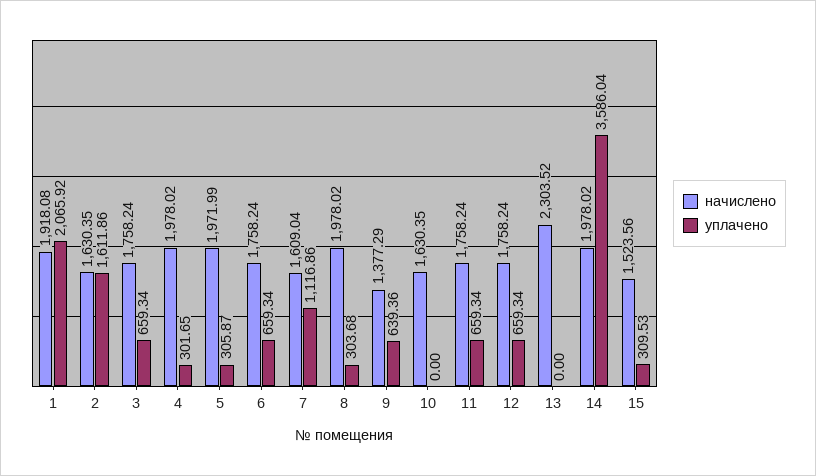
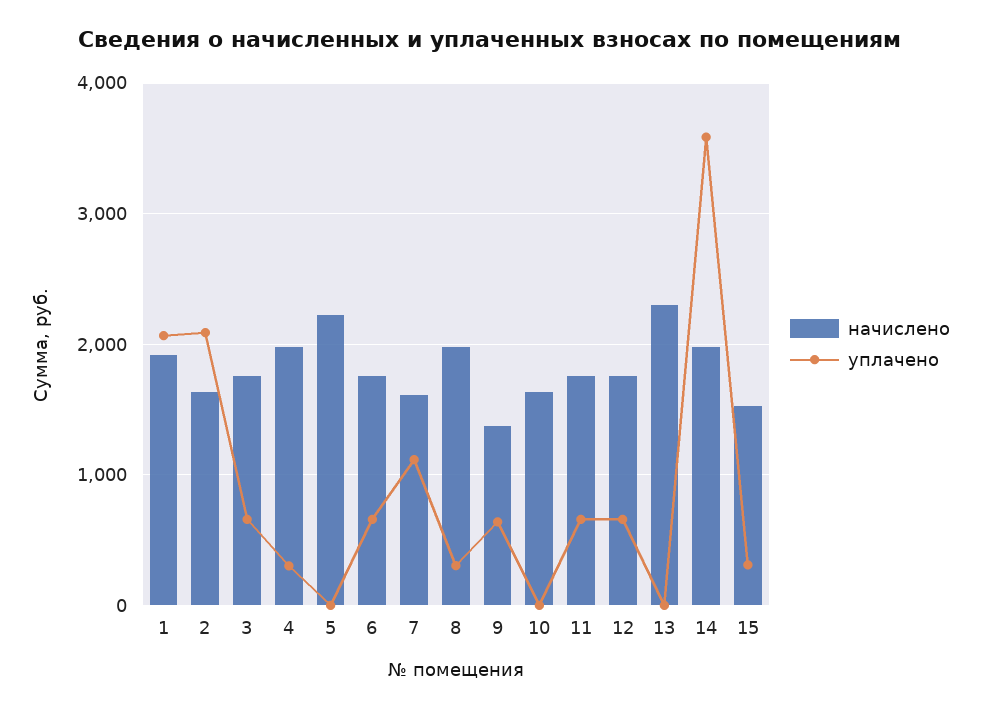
уплачено, 2: 1611.86 -> 2100
начислено, 5: 1971.99 -> 2200
уплачено, 5: 305.87 -> 0

